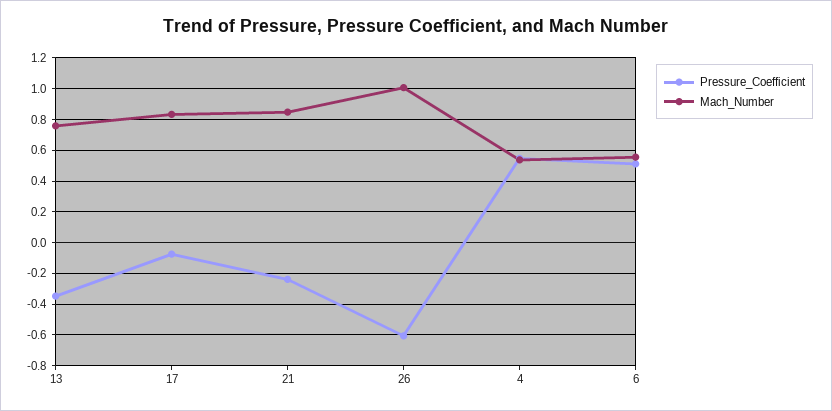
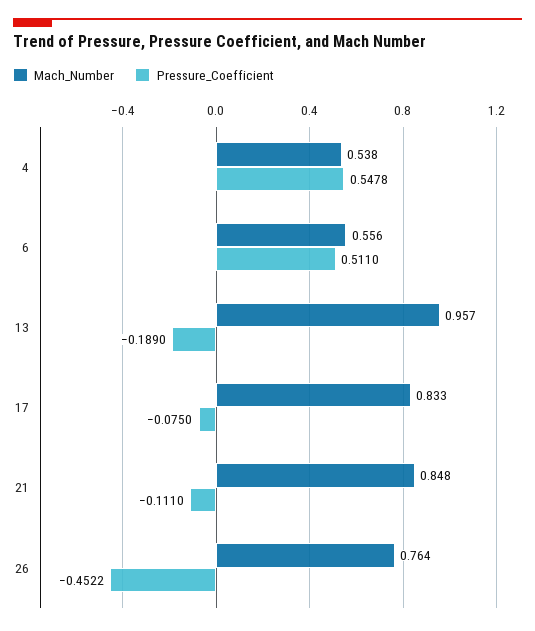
Pressure_Coefficient, 13: -0.35 -> -0.189
Mach_Number, 13: 0.75 -> 0.957
Pressure_Coefficient, 21: -0.25 -> -0.111
Pressure_Coefficient, 26: -0.6 -> -0.4522
Mach_Number, 26: 1 -> 0.764

